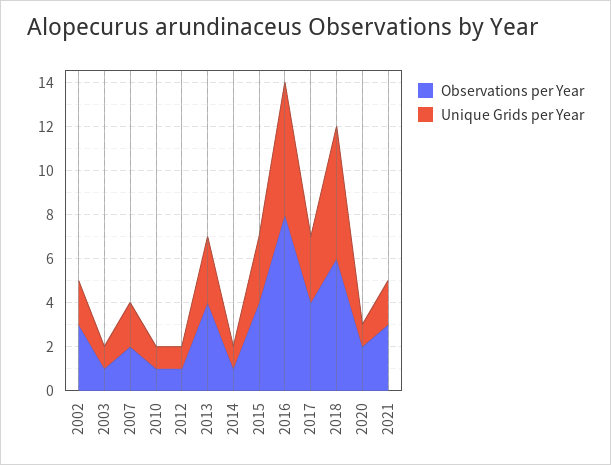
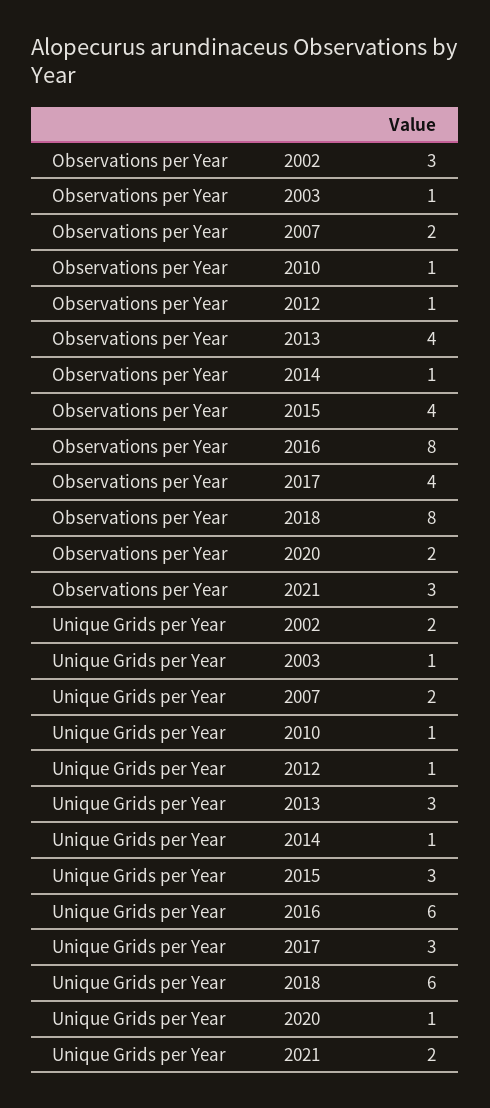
Observations per Year, 2018: 6 -> 8

